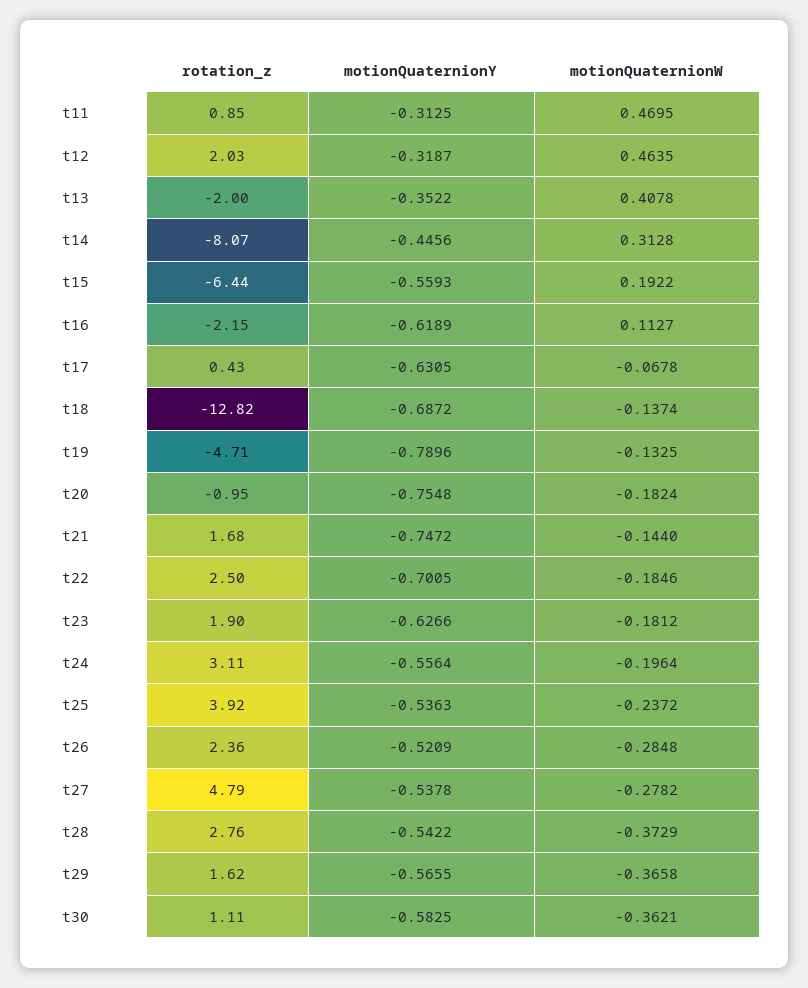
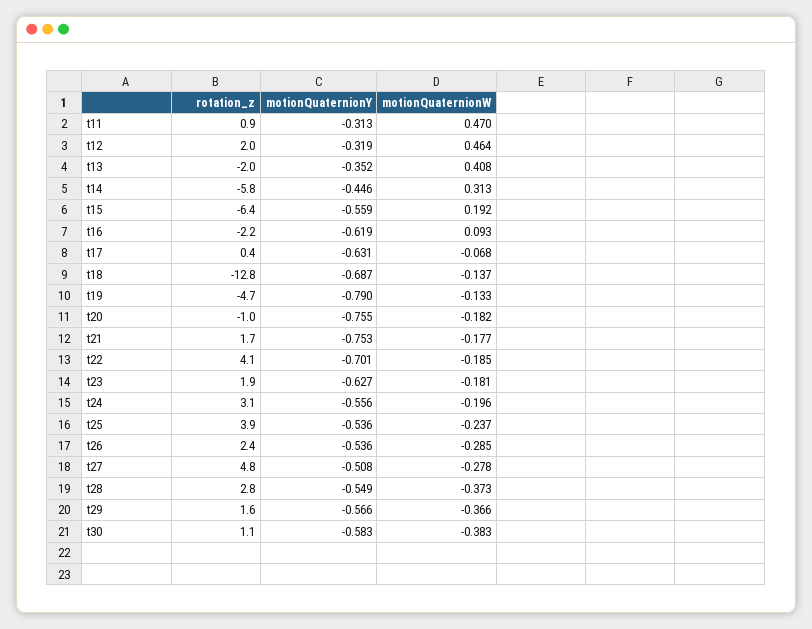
rotation_z, t14: -8.07 -> -5.8
motionQuaternionW, t16: 0.1127 -> 0.093
motionQuaternionY, t21: -0.7472 -> -0.753
motionQuaternionW, t21: -0.144 -> -0.177
rotation_z, t22: 2.5 -> 4.1
motionQuaternionY, t26: -0.5209 -> -0.536
motionQuaternionY, t27: -0.5378 -> -0.508
motionQuaternionY, t28: -0.5422 -> -0.549
motionQuaternionW, t30: -0.3621 -> -0.383

